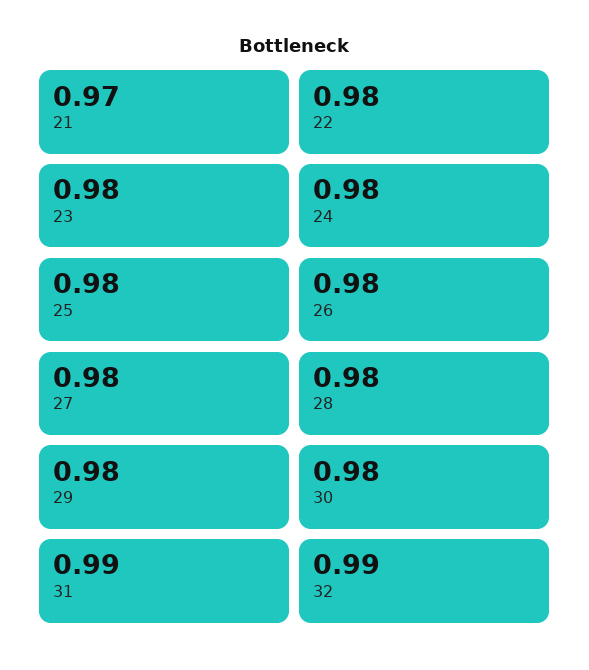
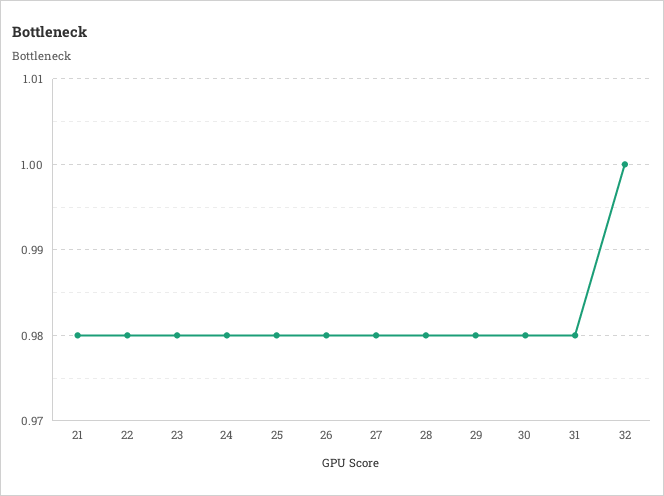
21: 0.97 -> 0.98
31: 0.99 -> 0.98
32: 0.99 -> 1

